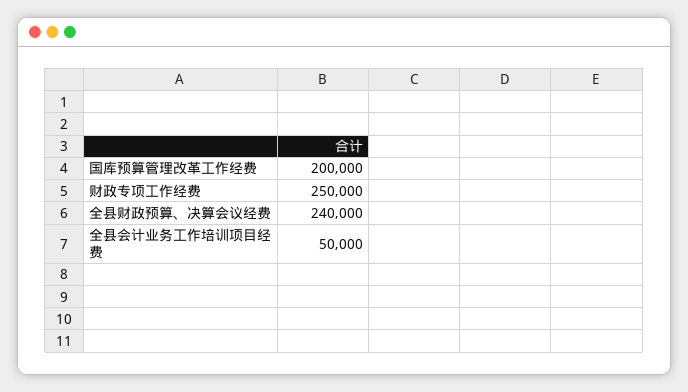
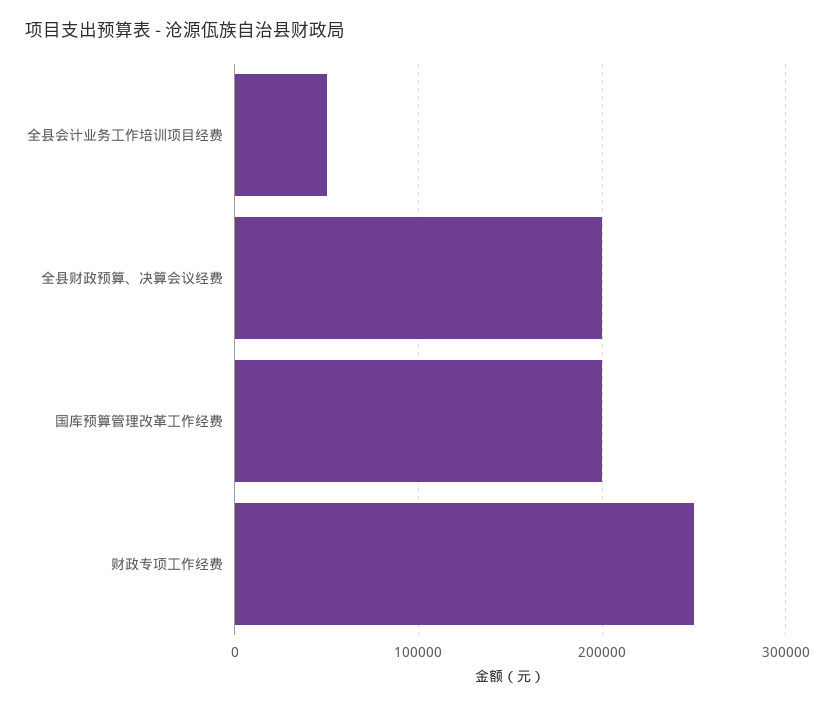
全县财政预算、决算会议经费: 240000 -> 200000

